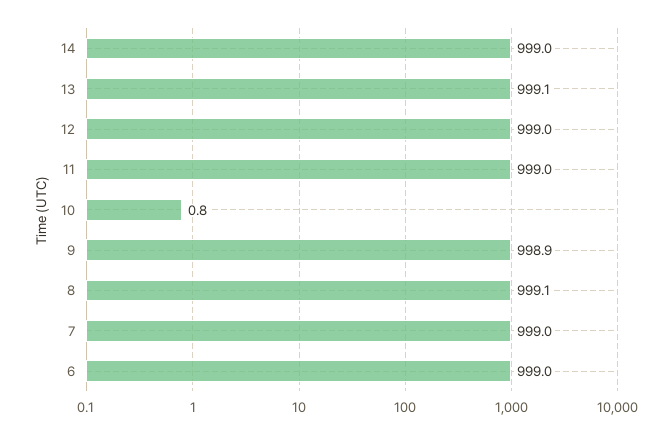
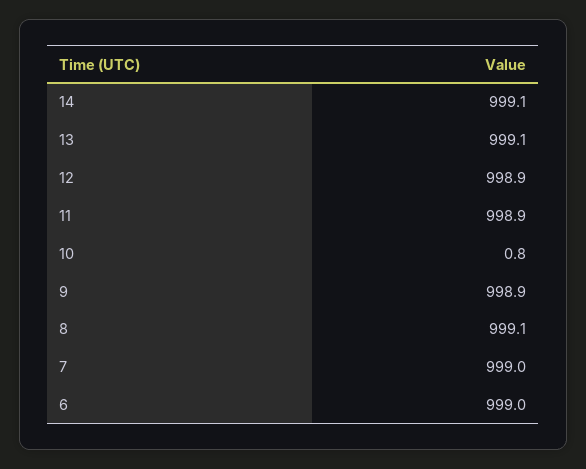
14: 999 -> 999.1
12: 999 -> 998.9
11: 999 -> 998.9

